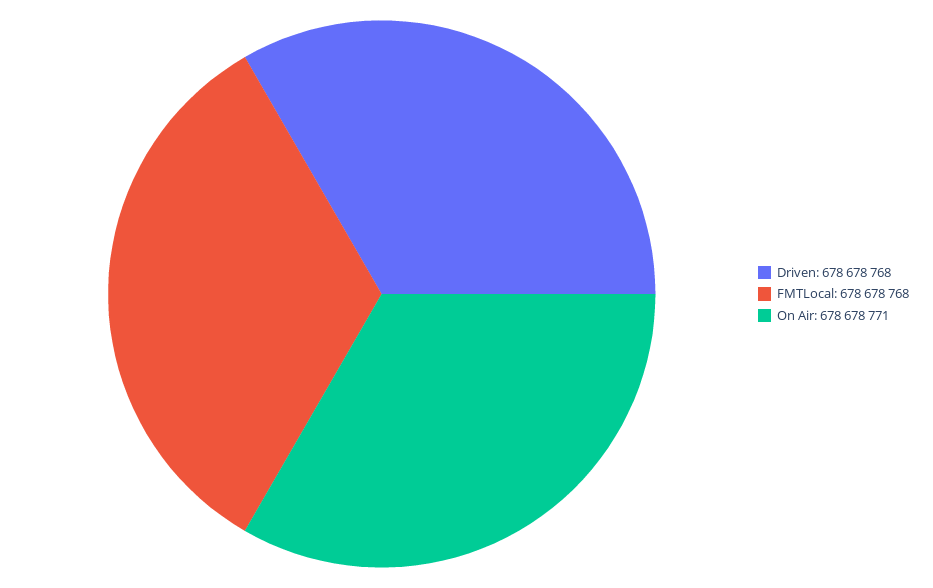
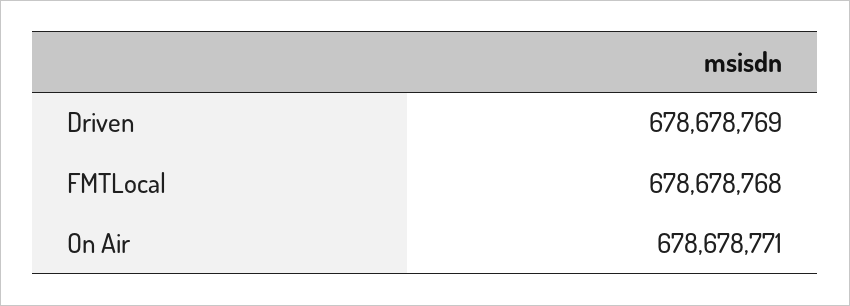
Driven: 678678768 -> 678678769

